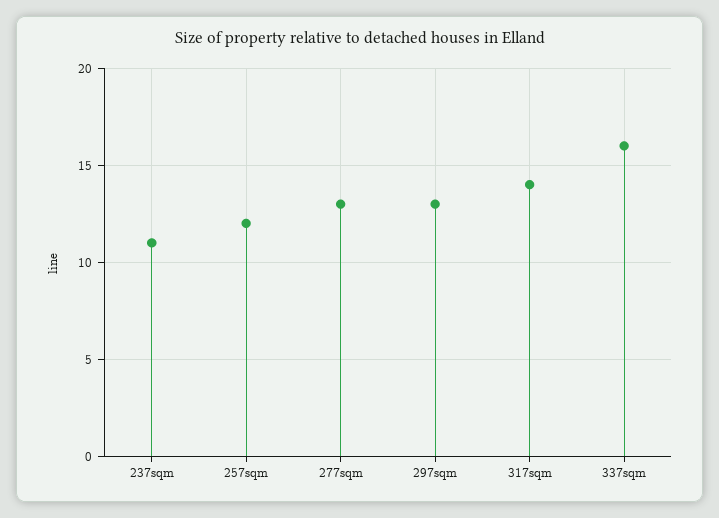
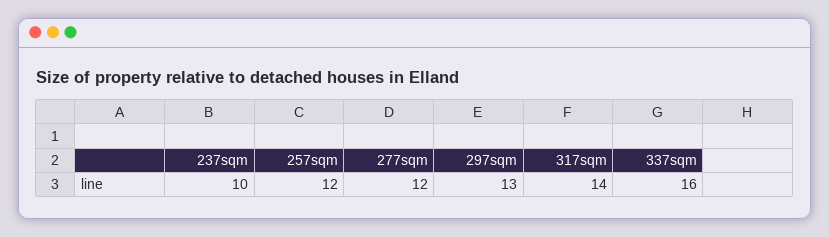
237sqm: 11 -> 10
277sqm: 13 -> 12

